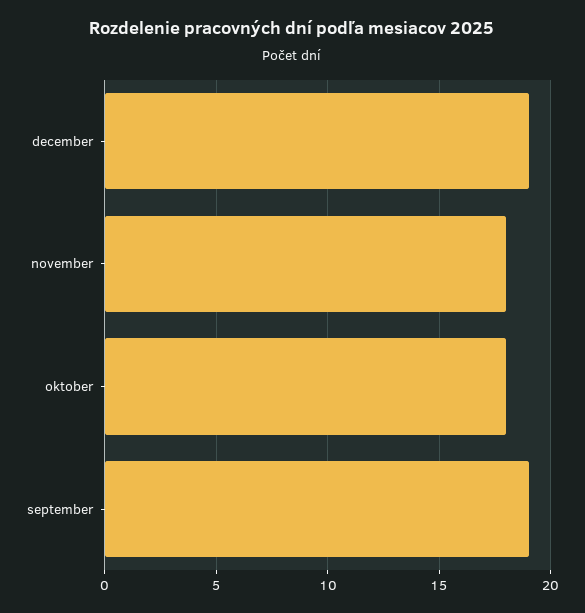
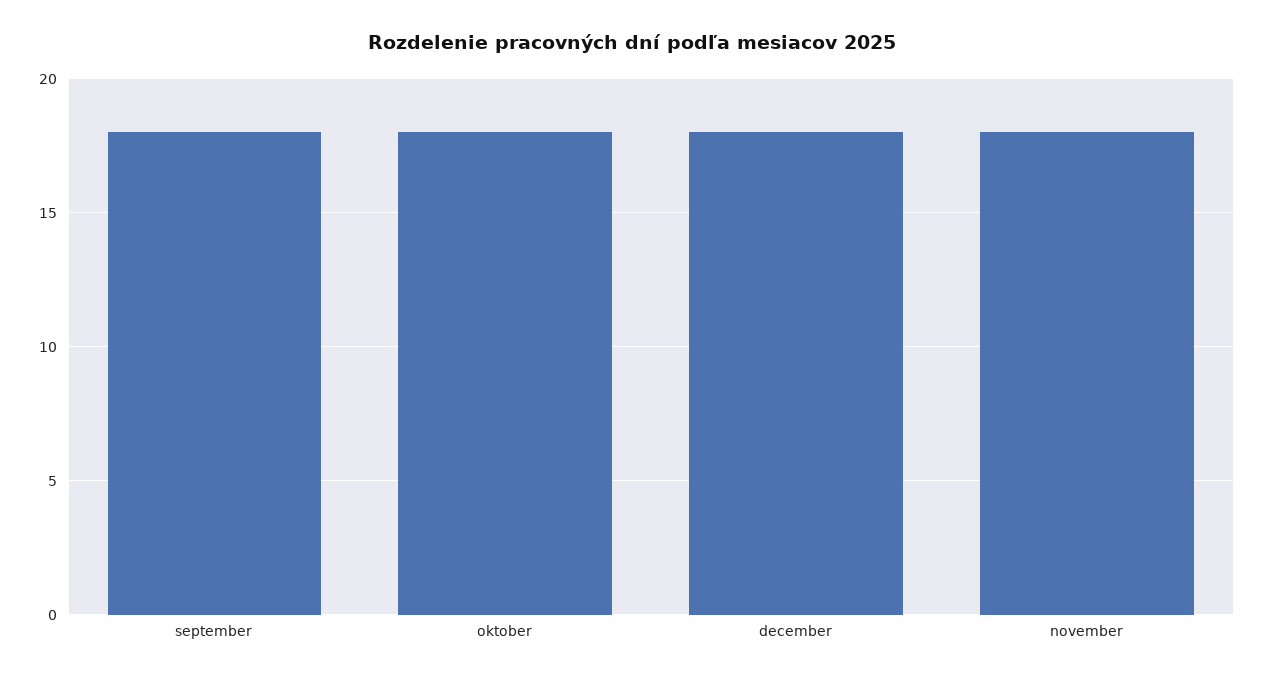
december: 19 -> 18
september: 19 -> 18

